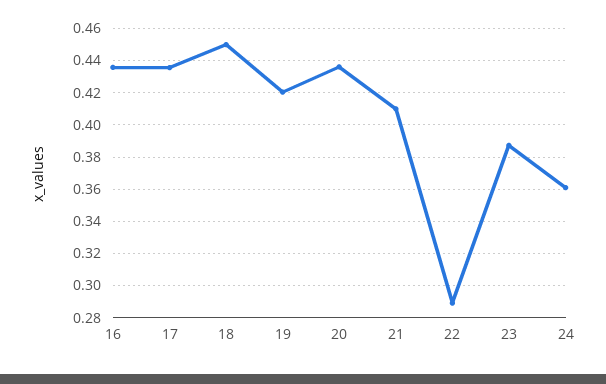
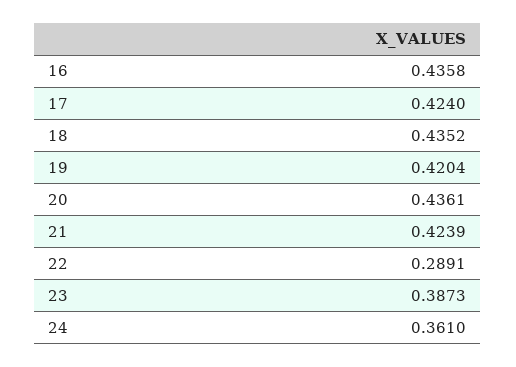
17: 0.435 -> 0.424
18: 0.45 -> 0.4352
21: 0.41 -> 0.4239

